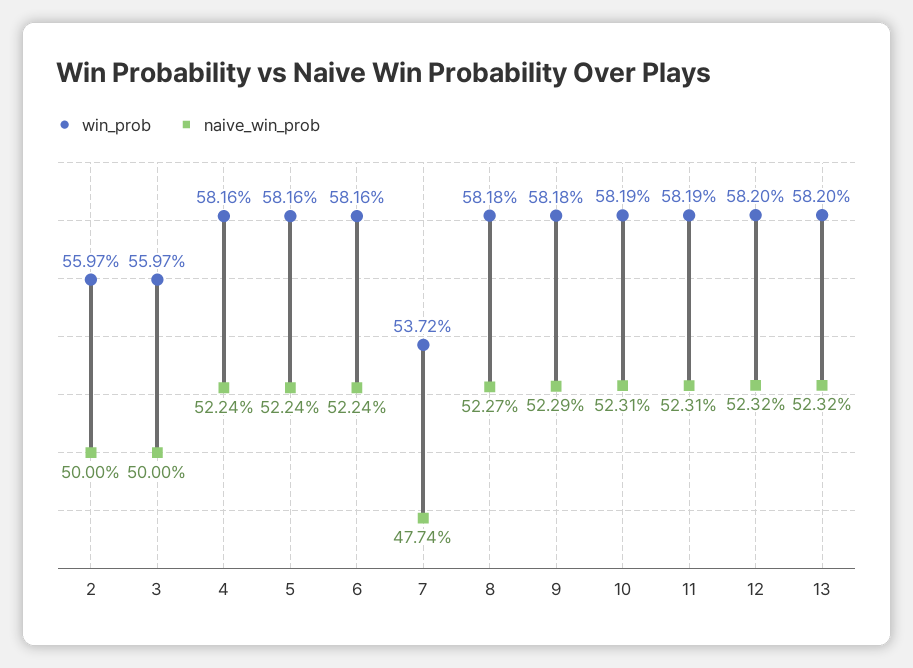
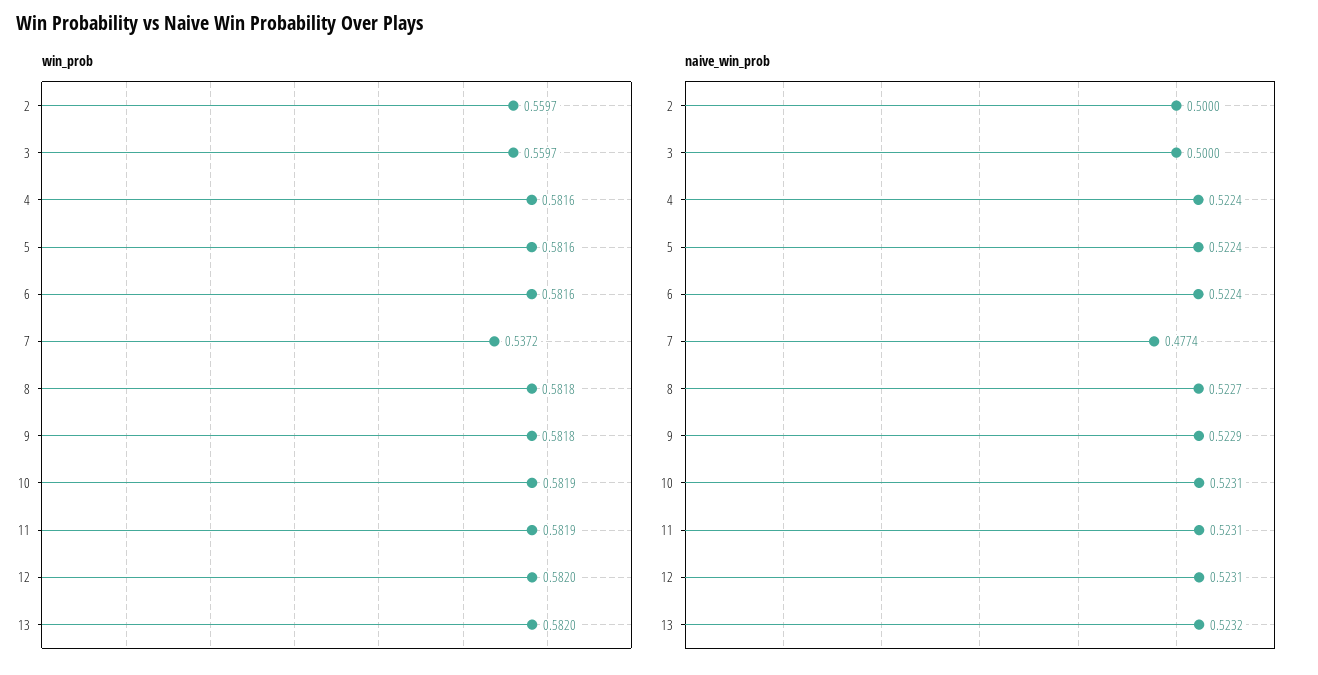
naive_win_prob, 12: 0.5232 -> 0.5231

